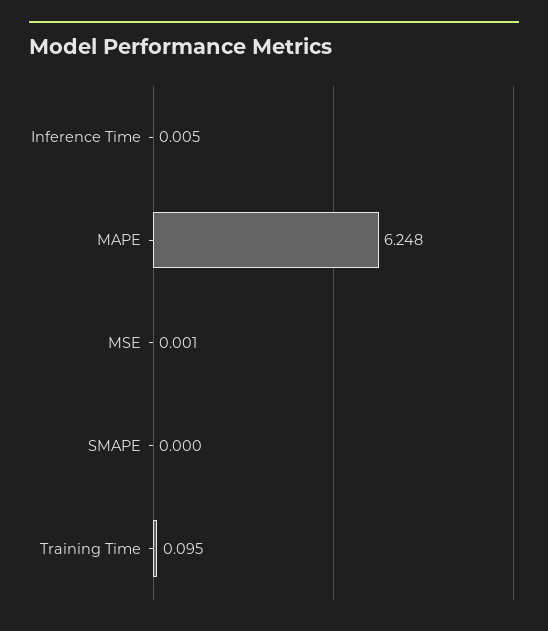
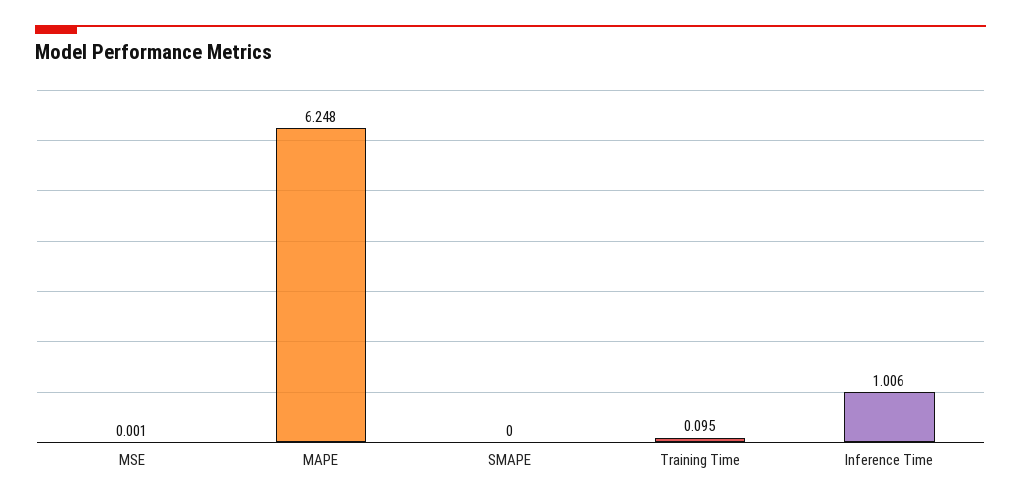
Inference Time: 0.005 -> 1.006

